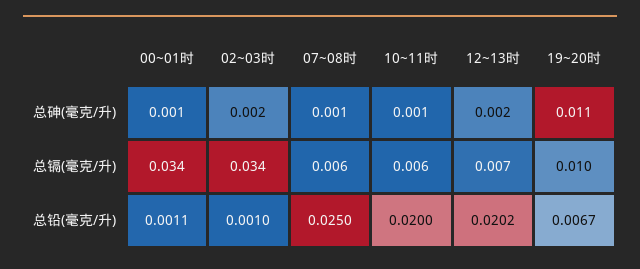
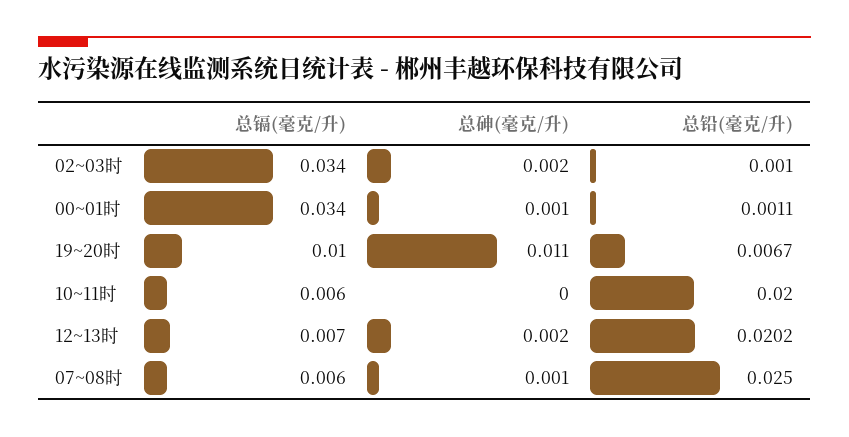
10~11时, 总砷(毫克/升): 0.001 -> 0

